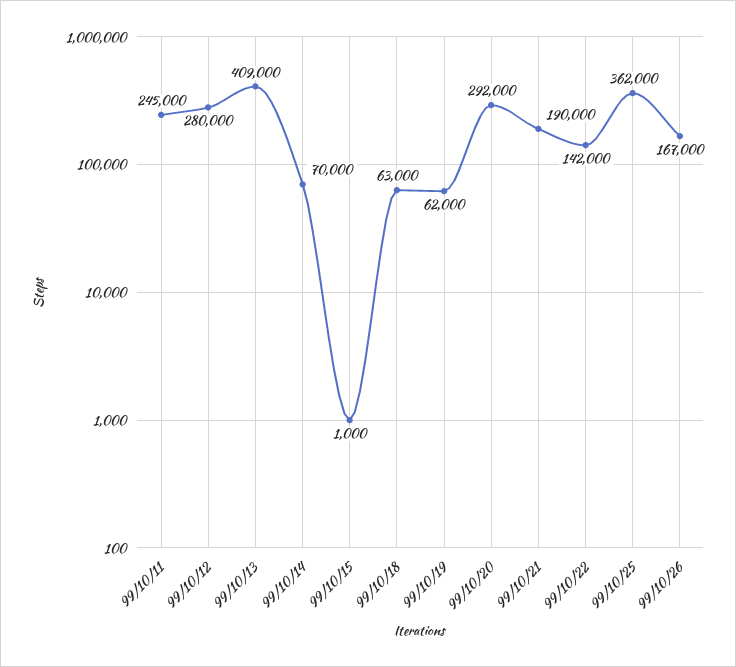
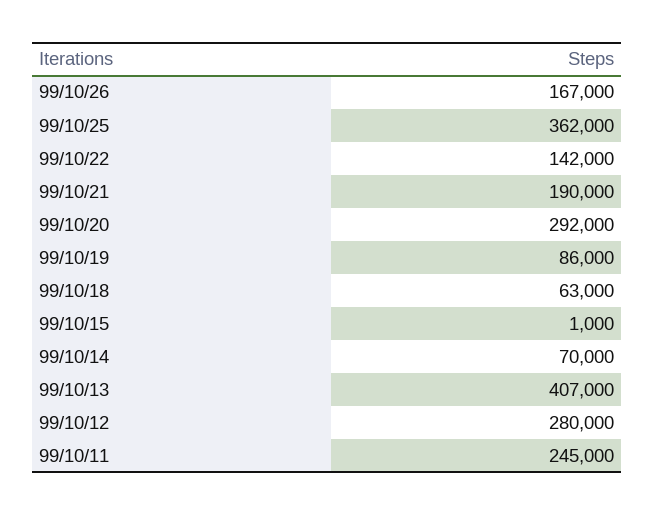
99/10/13: 409000 -> 407000
99/10/19: 62000 -> 86000

